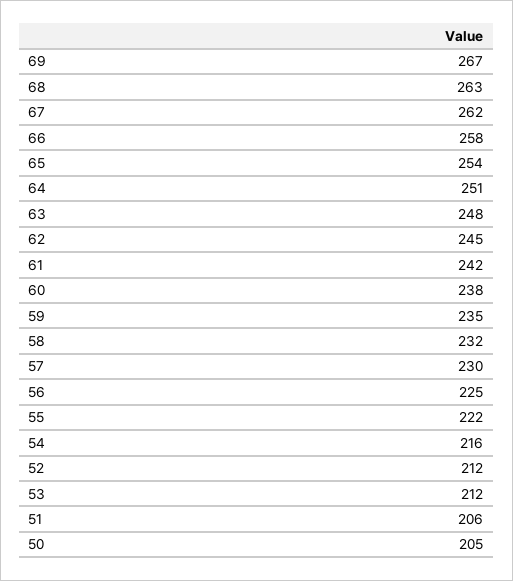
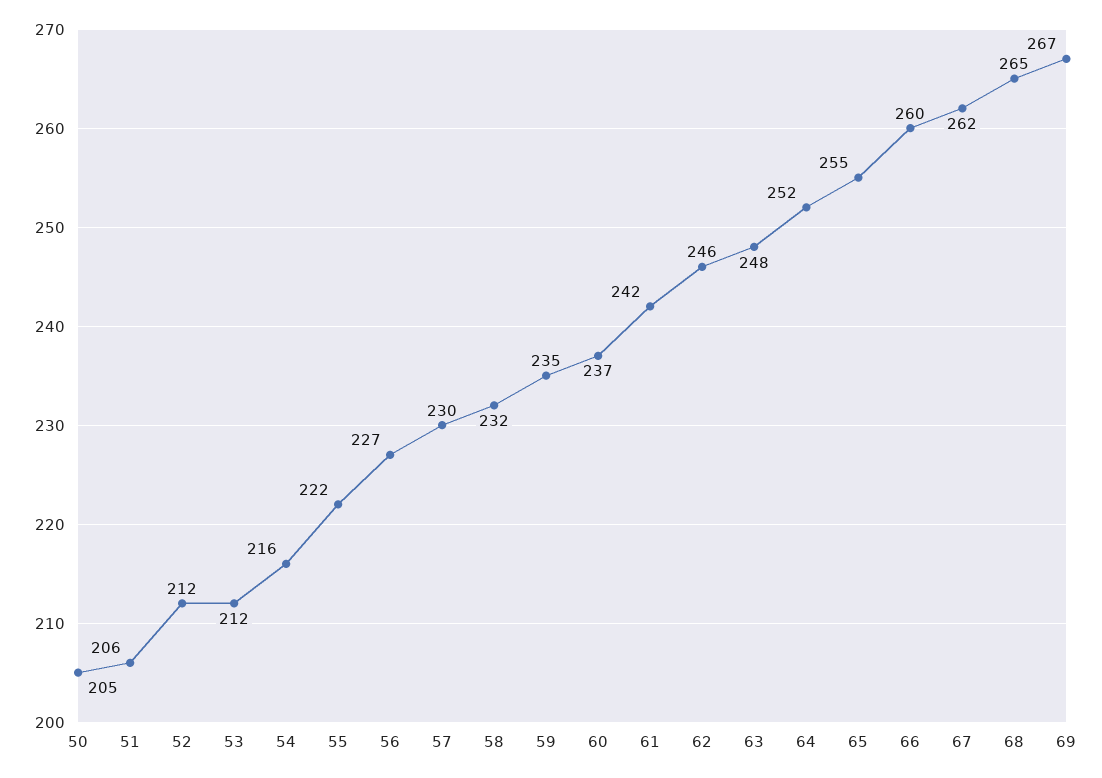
68: 263 -> 265
66: 258 -> 260
65: 254 -> 255
64: 251 -> 252
62: 245 -> 246
60: 238 -> 237
56: 225 -> 227

